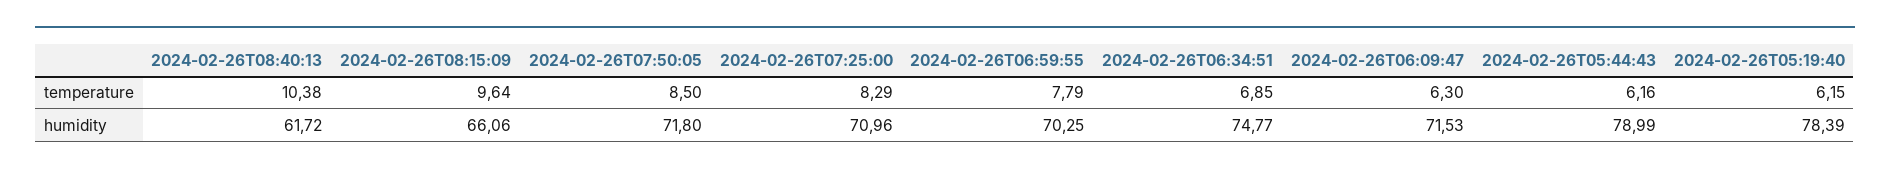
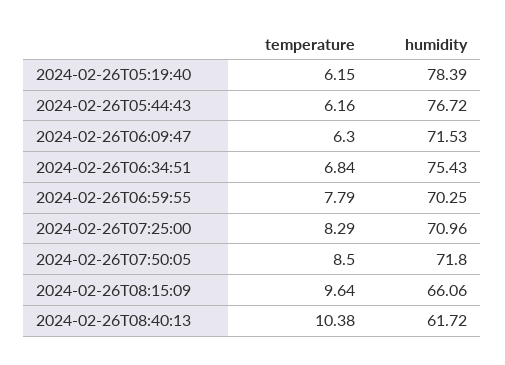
2024-02-26T06:34:51, temperature: 6.85 -> 6.84
2024-02-26T06:34:51, humidity: 74.77 -> 75.43
2024-02-26T05:44:43, humidity: 78.99 -> 76.72

